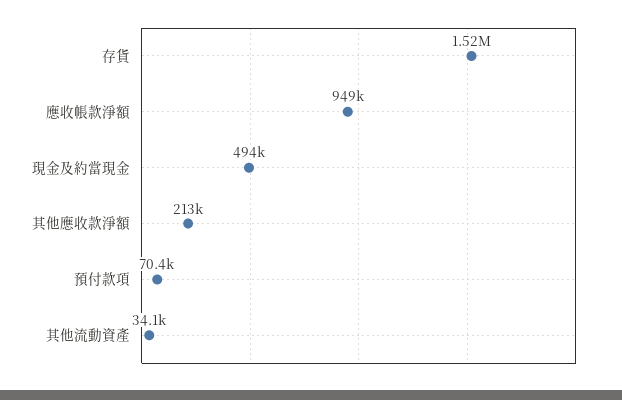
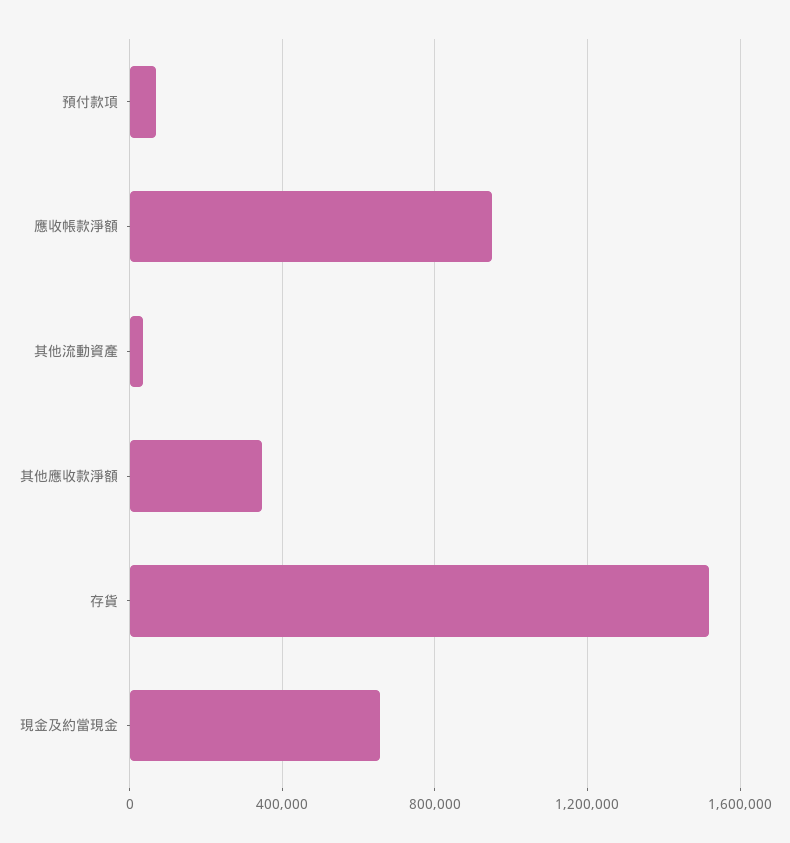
現金及約當現金: 494000 -> 650000
其他應收款淨額: 213000 -> 350000

